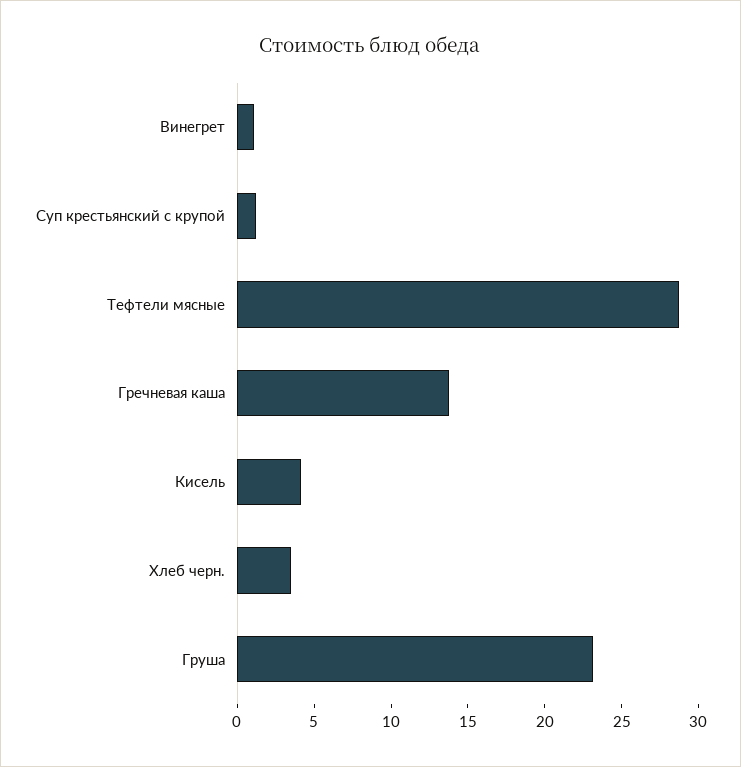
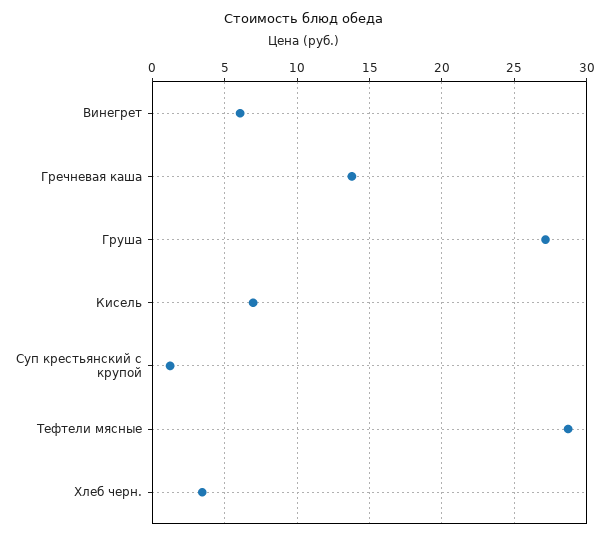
Винегрет: 1 -> 6
Кисель: 4 -> 7
Груша: 23 -> 27

